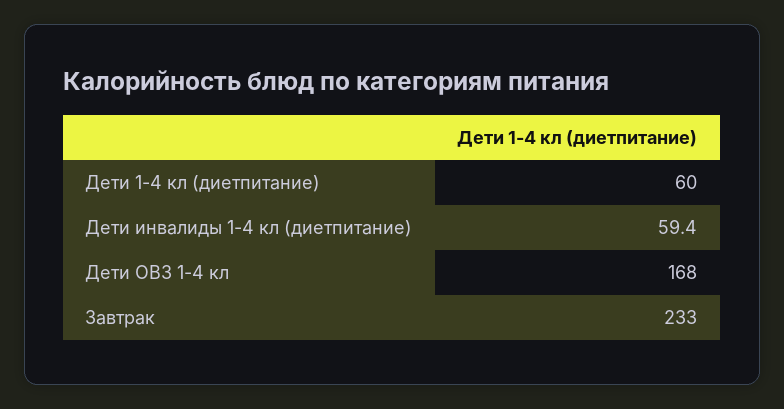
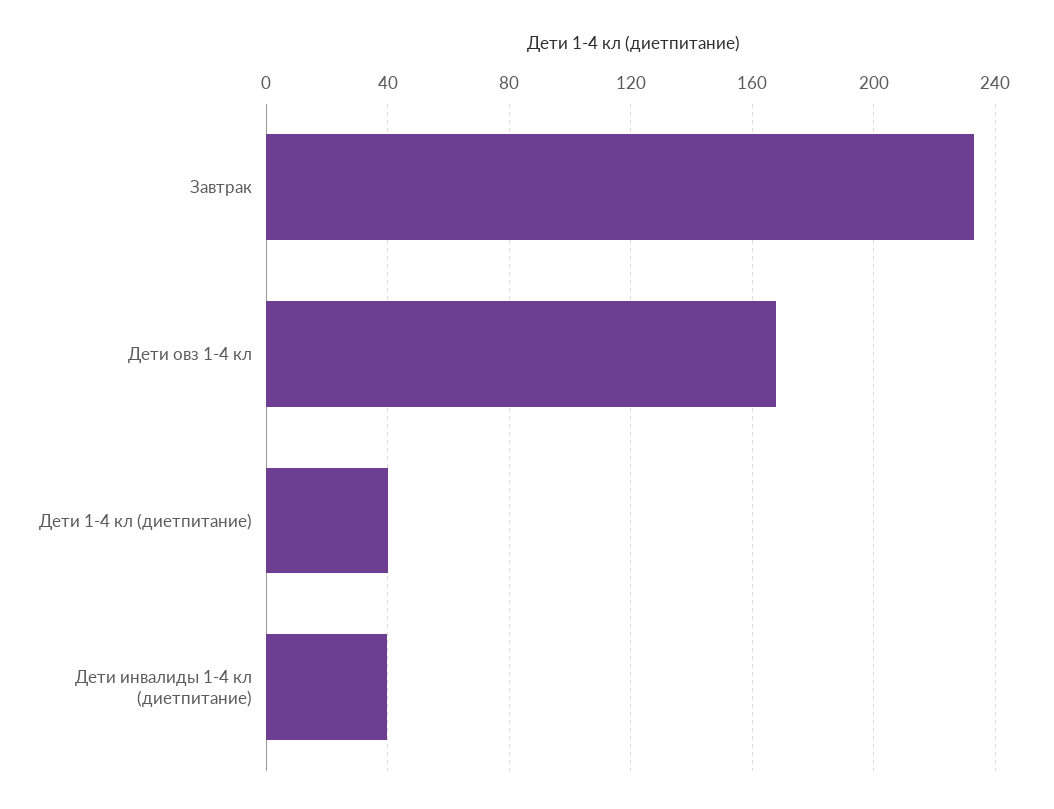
Дети 1-4 кл (диетпитание): 60 -> 40
Дети инвалиды 1-4 кл (диетпитание): 59.4 -> 40

